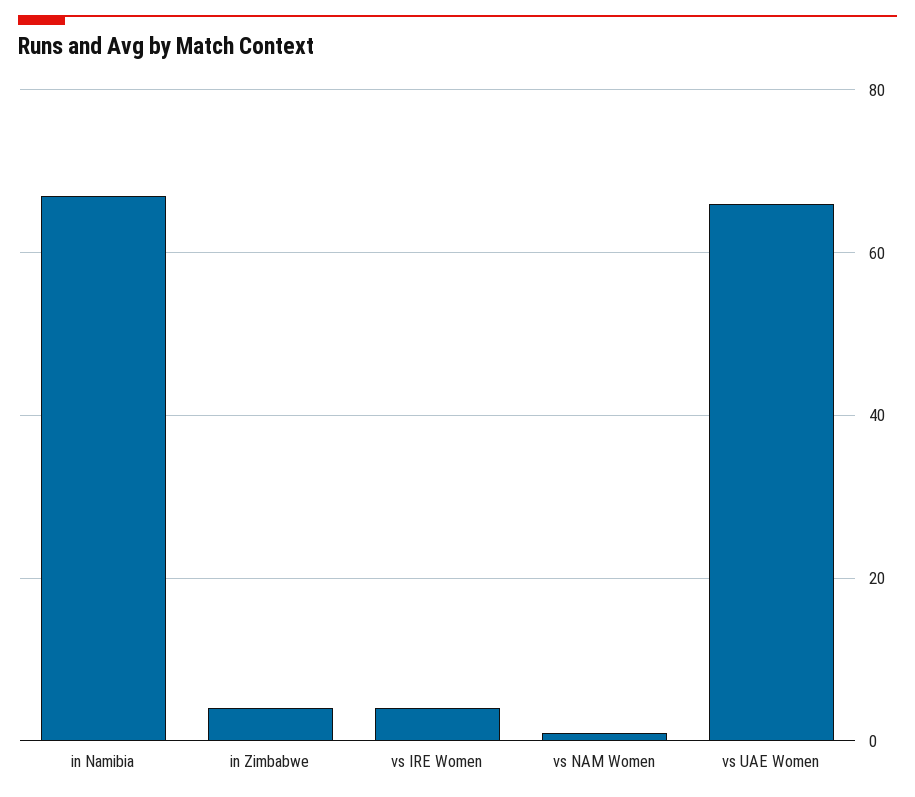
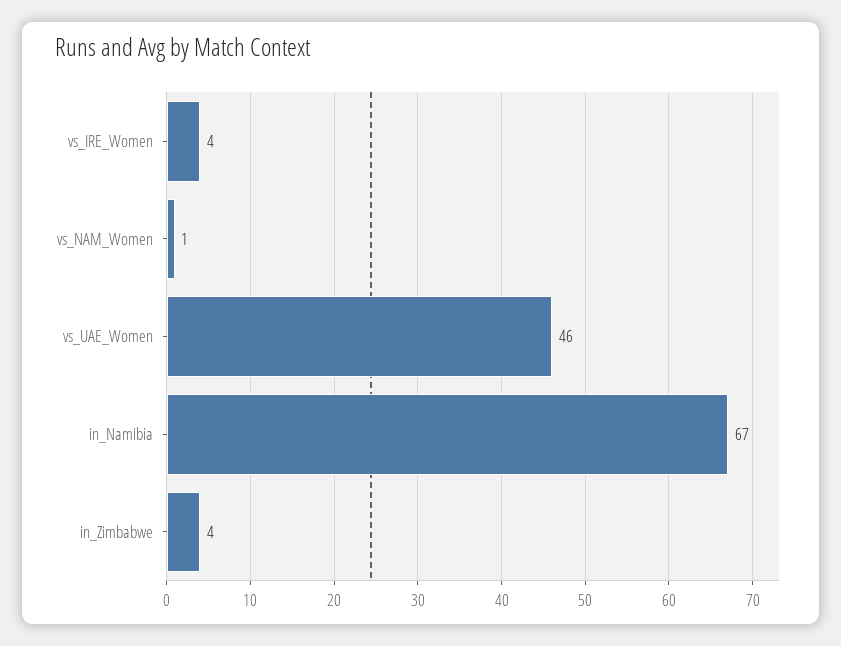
vs UAE Women: 65 -> 46

